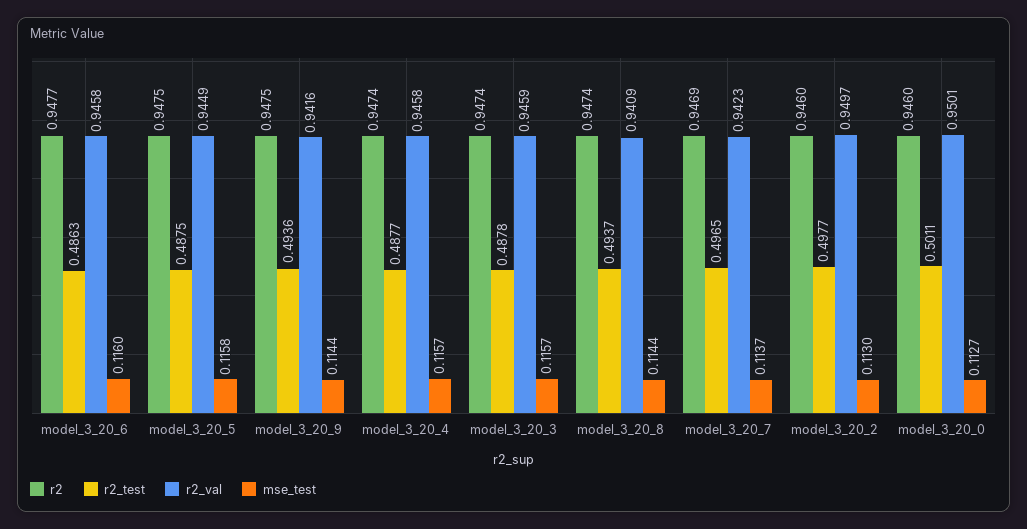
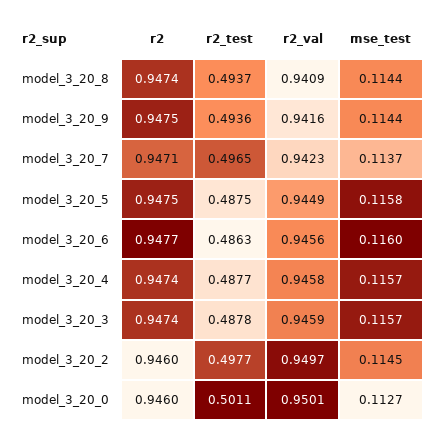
r2_val, model_3_20_6: 0.9458 -> 0.9456
r2, model_3_20_7: 0.9469 -> 0.9471
mse_test, model_3_20_2: 0.113 -> 0.1145

